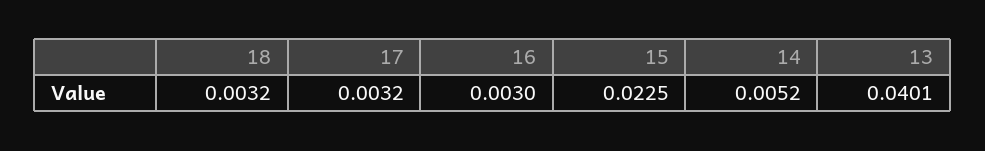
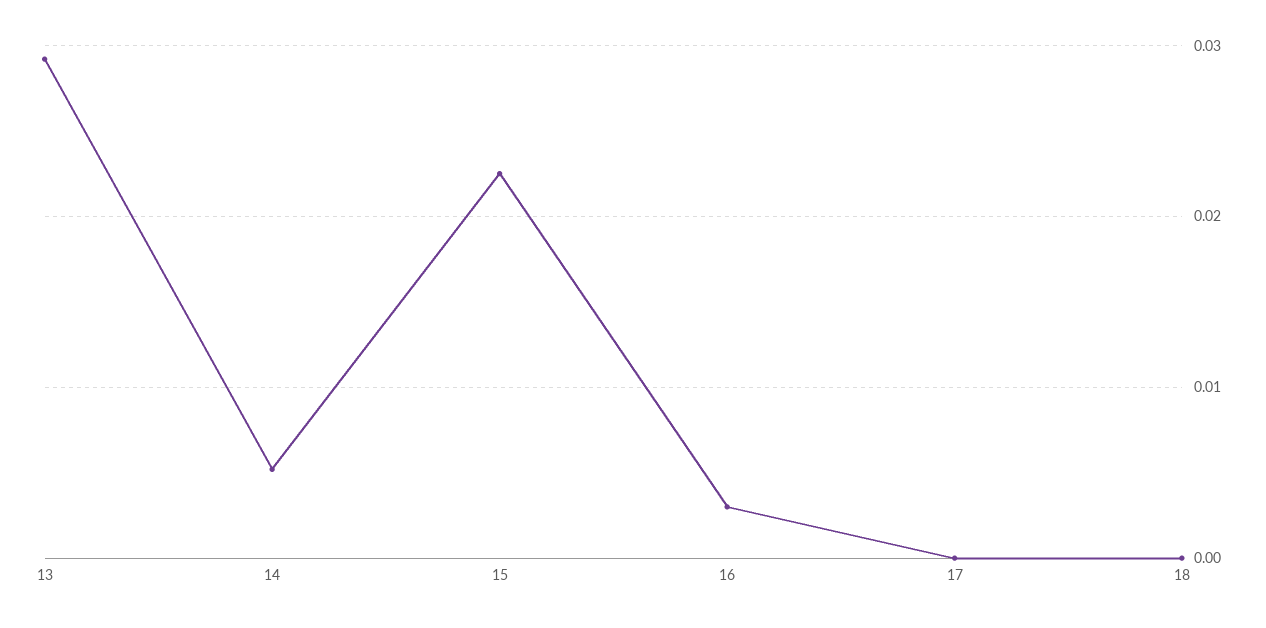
18: 0.0032 -> 0
17: 0.0032 -> 0
13: 0.0401 -> 0.029

